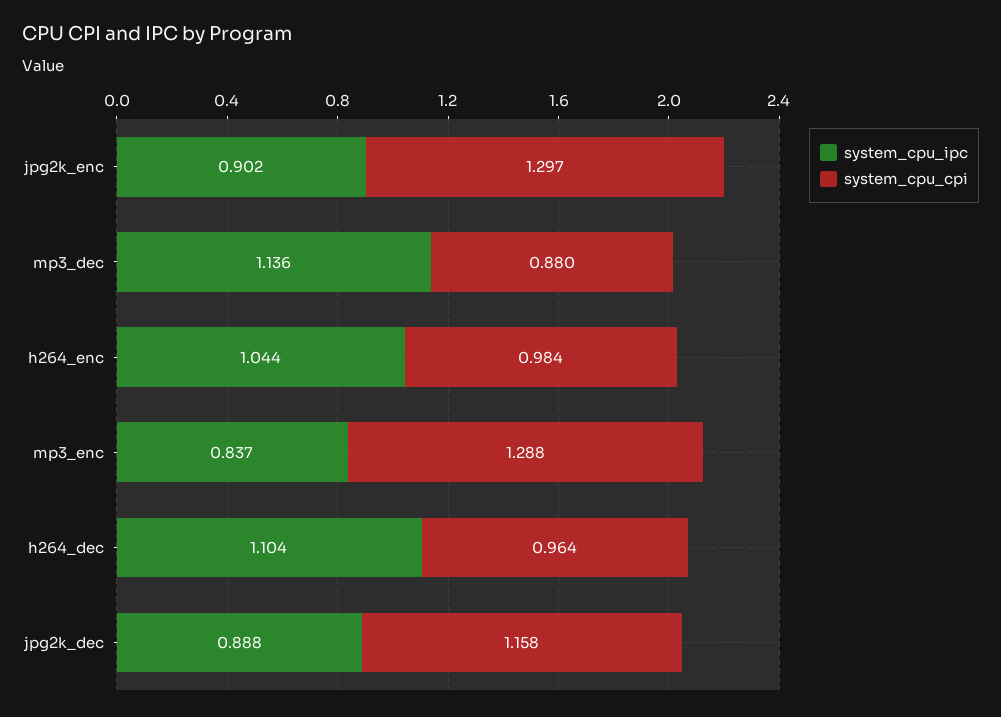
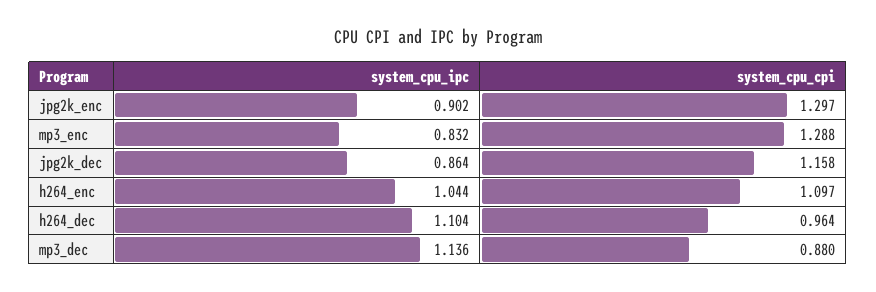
system_cpu_cpi, h264_enc: 0.984 -> 1.097
system_cpu_ipc, mp3_enc: 0.837 -> 0.832
system_cpu_ipc, jpg2k_dec: 0.888 -> 0.864

